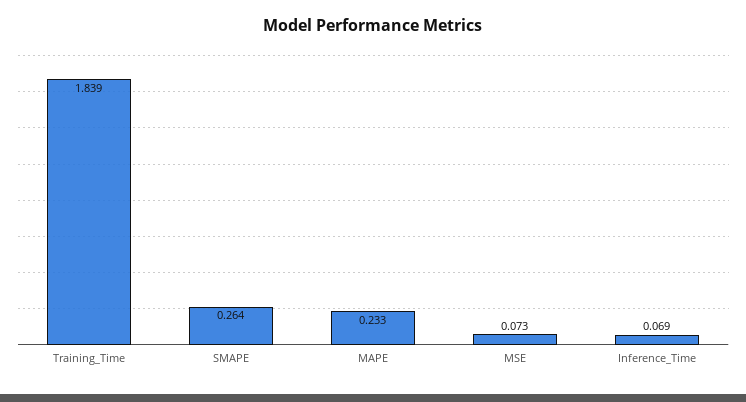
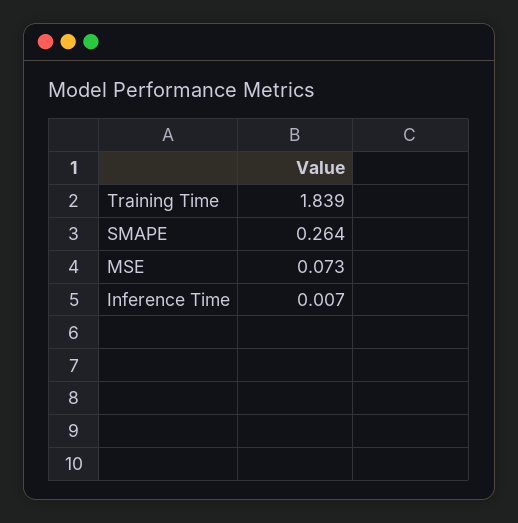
MAPE: 0.233 -> none
Inference_Time: 0.069 -> 0.007

